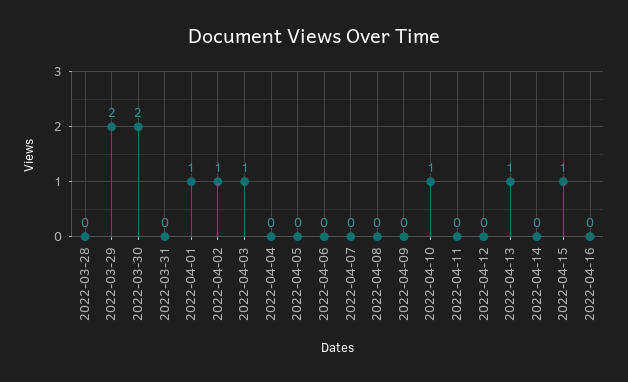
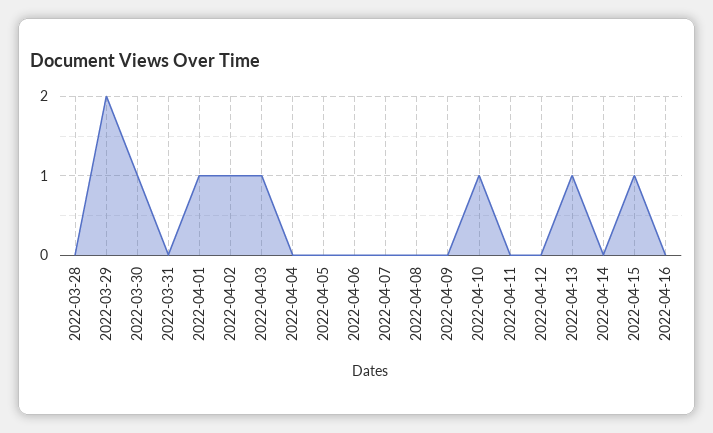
2022-03-30: 2 -> 1

